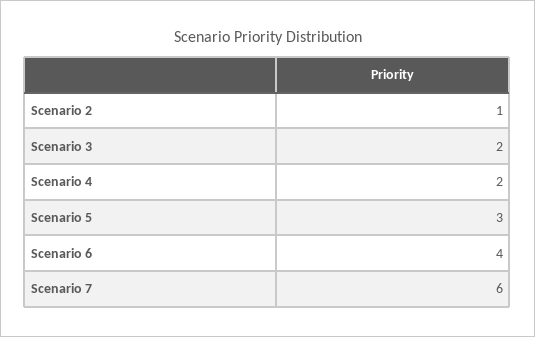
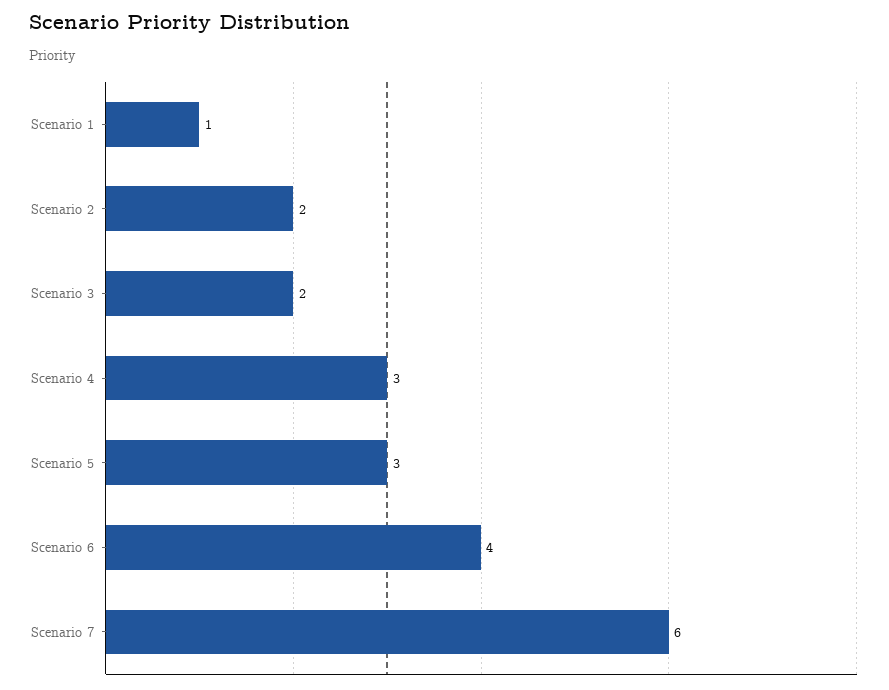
Scenario 2: 1 -> 2
Scenario 4: 2 -> 3
Scenario 1: none -> 1

